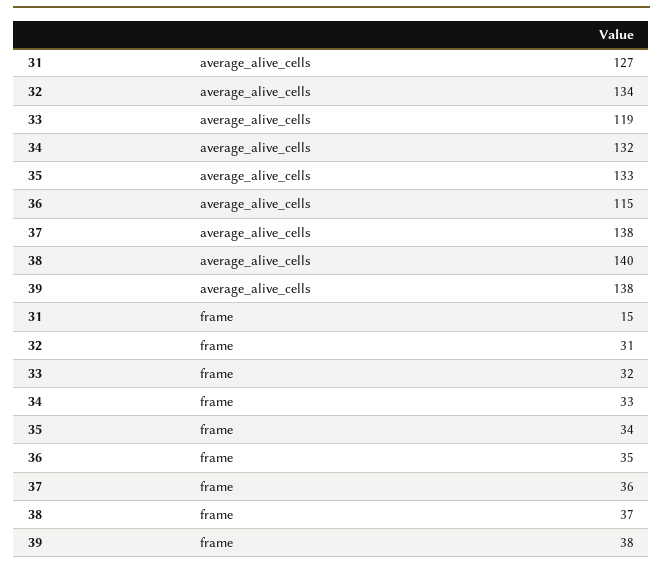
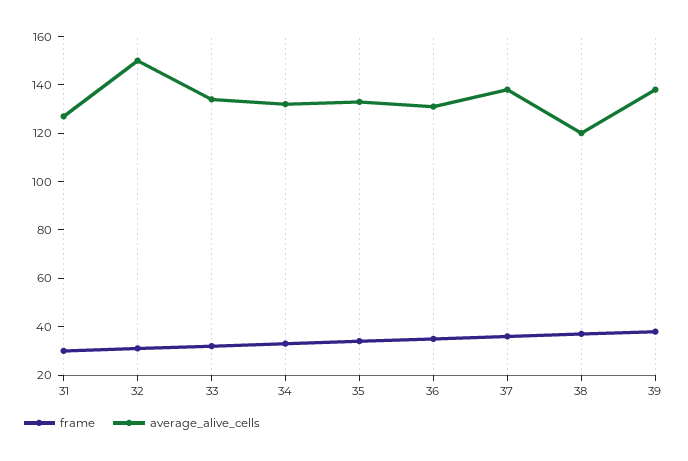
average_alive_cells, 32: 134 -> 150
average_alive_cells, 33: 119 -> 135
average_alive_cells, 36: 115 -> 130
average_alive_cells, 38: 140 -> 120
frame, 31: 15 -> 30

